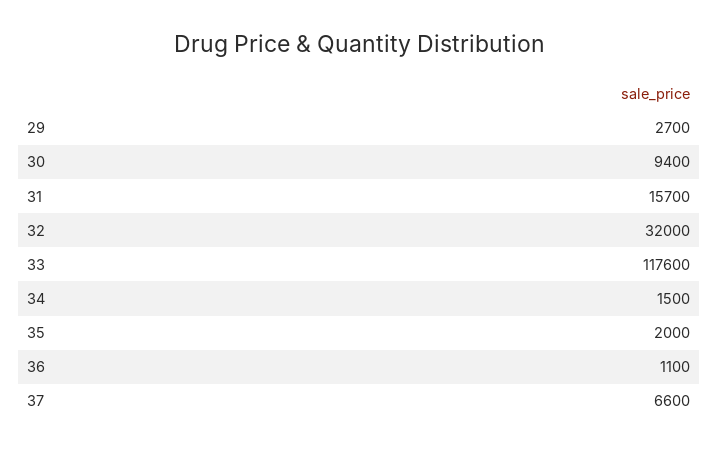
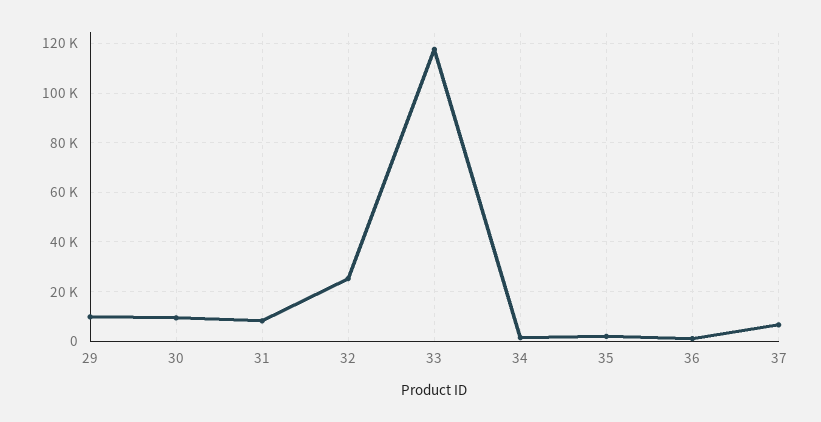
29: 2700 -> 10000
31: 15700 -> 7500
32: 32000 -> 25000

